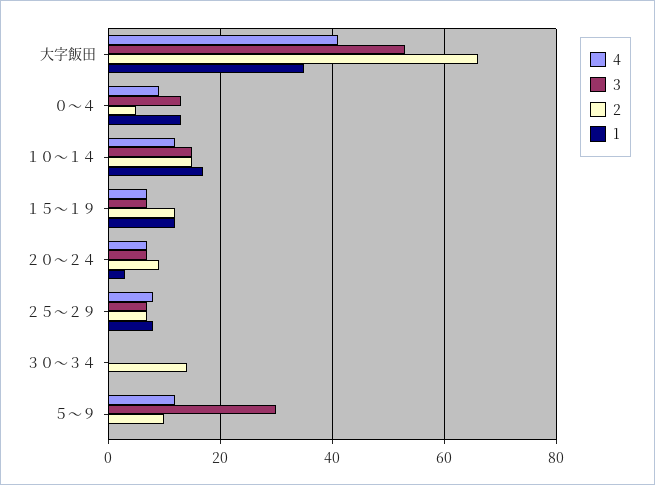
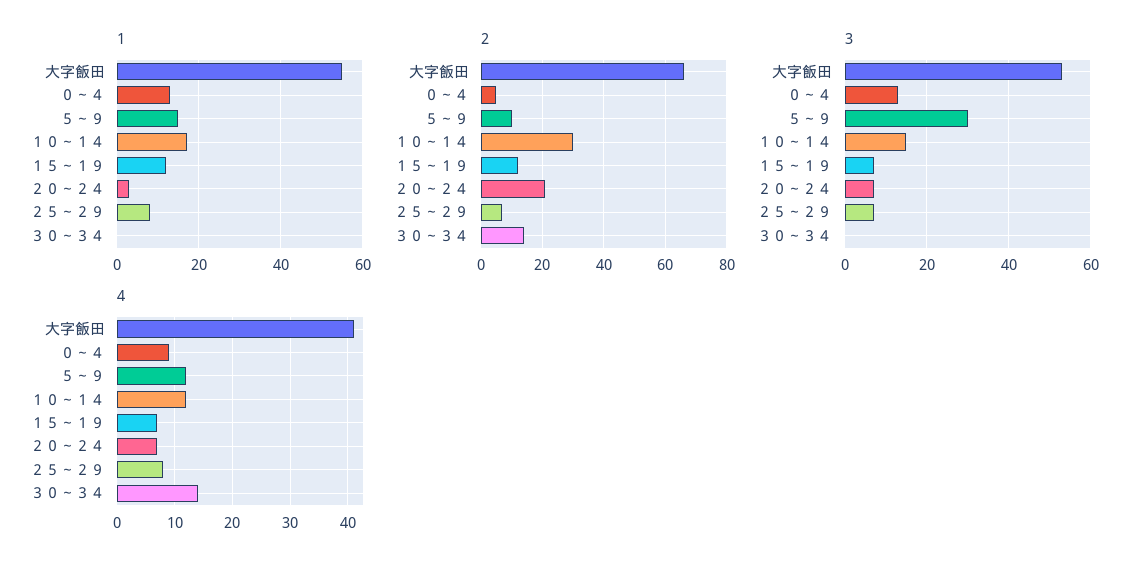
1, 大字飯田: 35 -> 55
2, １０～１４: 15 -> 30
2, ２０～２４: 10 -> 20
4, ３０～３４: 0 -> 15
1, ５～９: 0 -> 15

